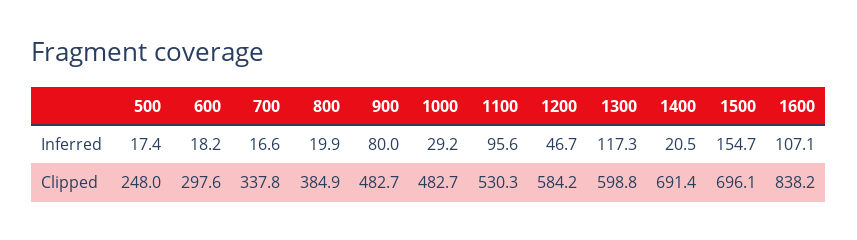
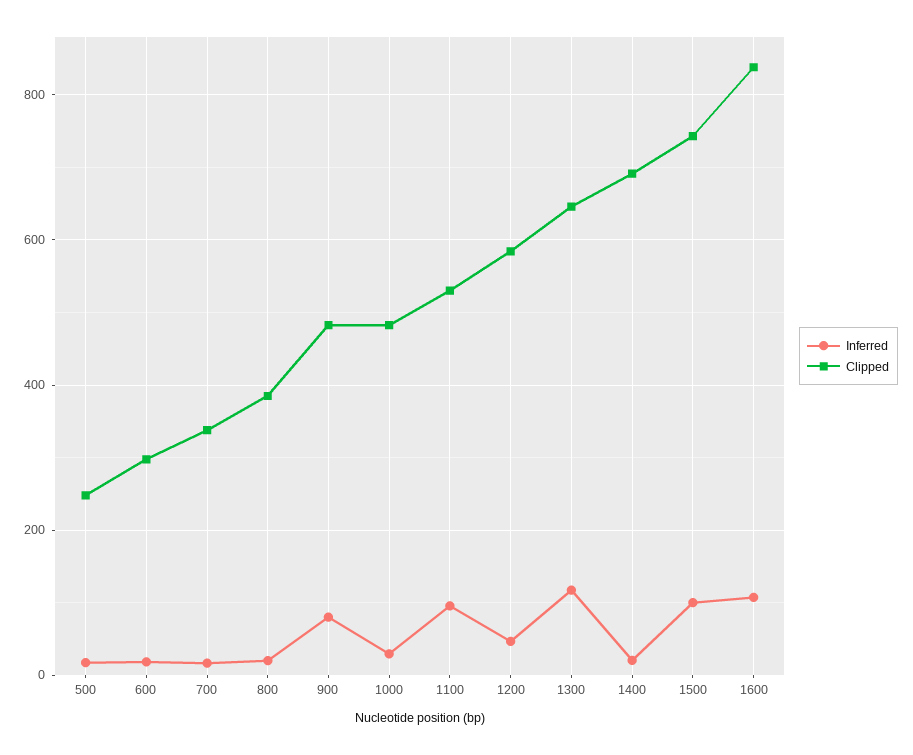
Inferred, 1500: 154.7 -> 100
Clipped, 1300: 598.8 -> 640
Clipped, 1500: 696.1 -> 740

